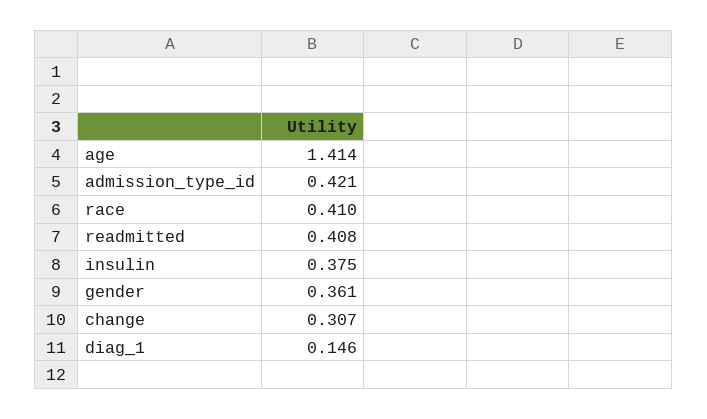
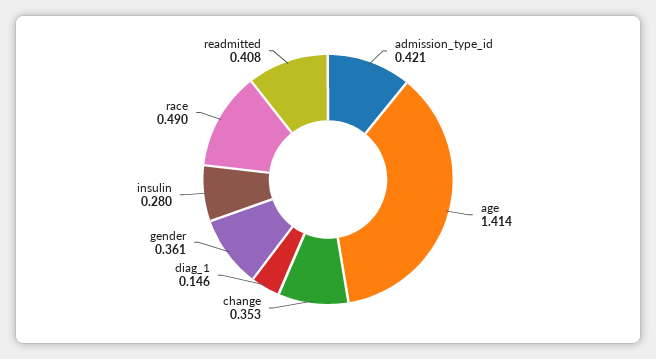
race: 0.41 -> 0.49
insulin: 0.375 -> 0.28
change: 0.307 -> 0.353

